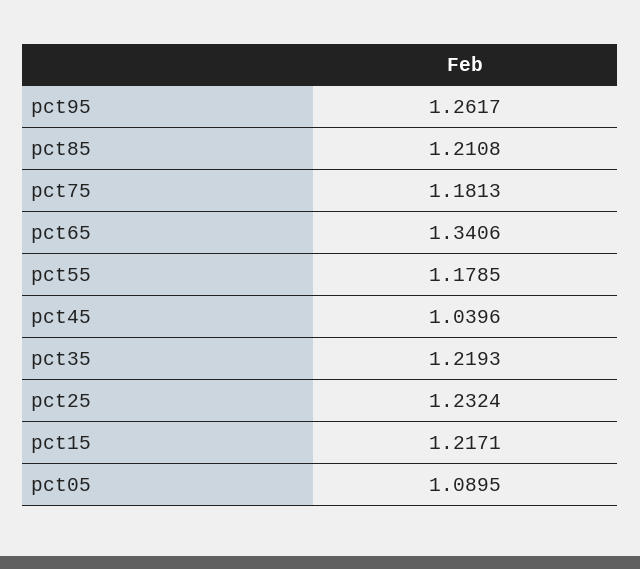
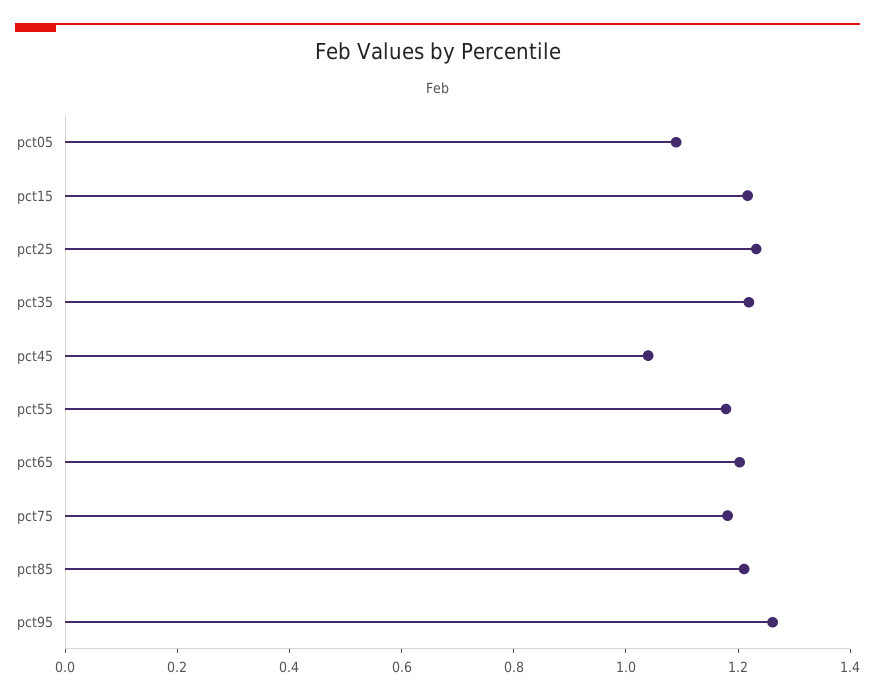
pct65: 1.3406 -> 1.2

